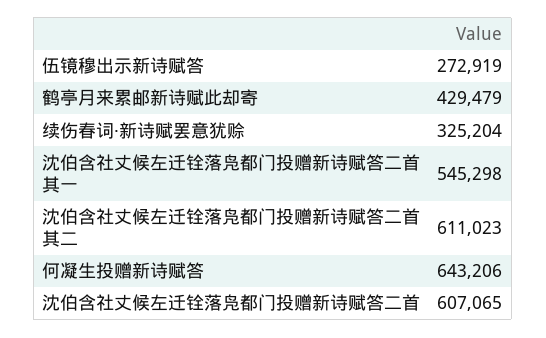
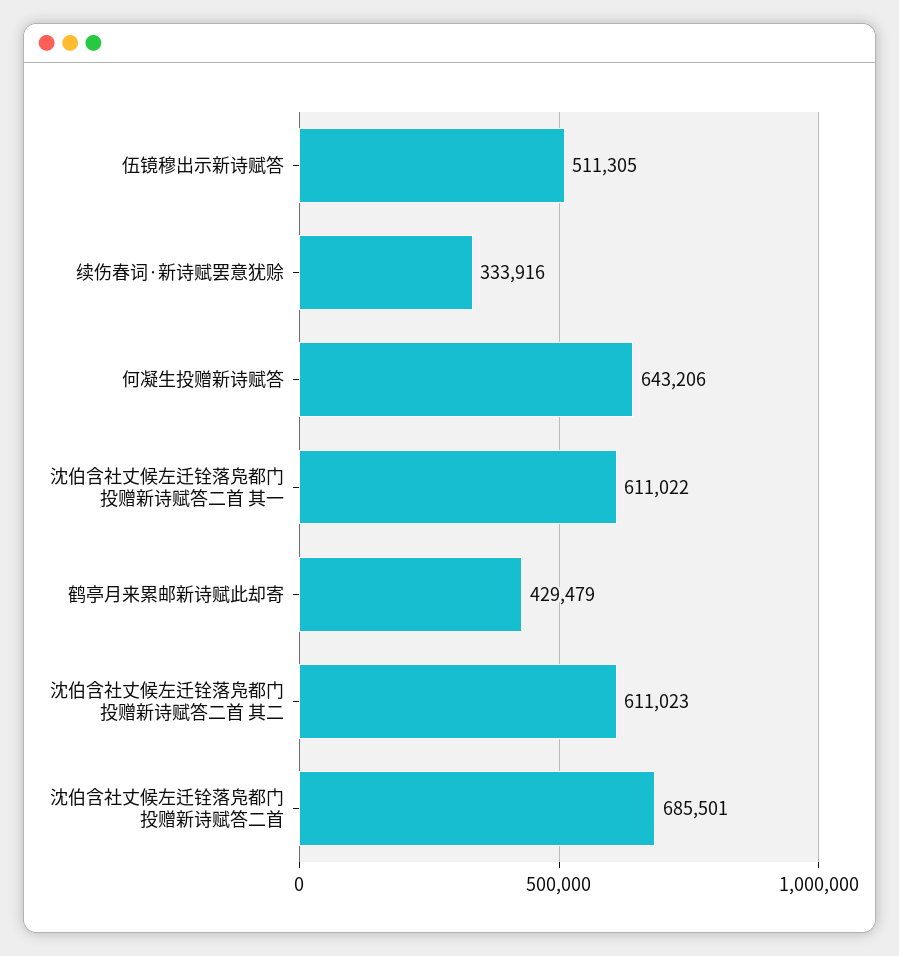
伍镜穆出示新诗赋答: 272919 -> 511305
续伤春词·新诗赋罢意犹赊: 325204 -> 333916
沈伯含社丈候左迁铨落凫都门投赠新诗赋答二首 其一: 545298 -> 611022
沈伯含社丈候左迁铨落凫都门投赠新诗赋答二首: 607065 -> 685501

